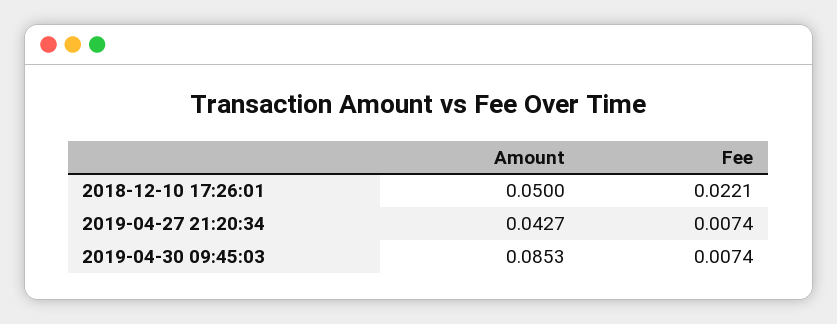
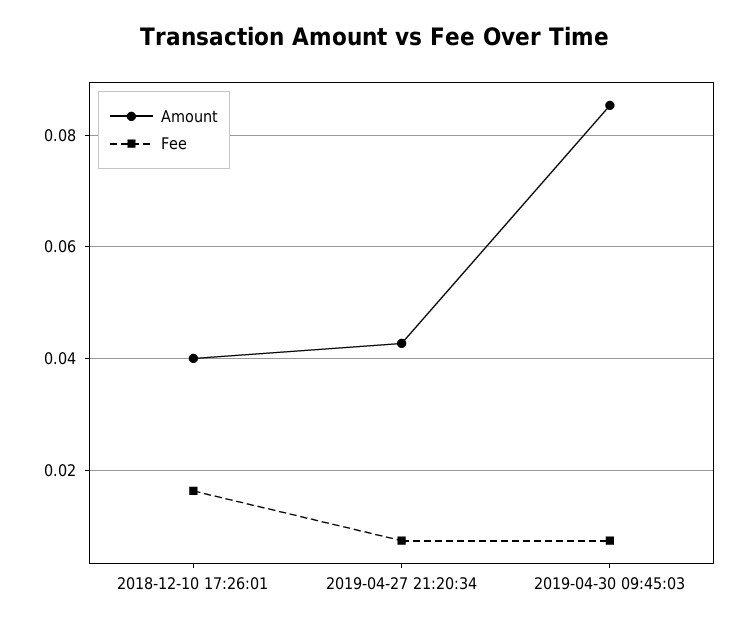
Amount, 2018-12-10 17:26:01: 0.05 -> 0.04
Fee, 2018-12-10 17:26:01: 0.0221 -> 0.016

